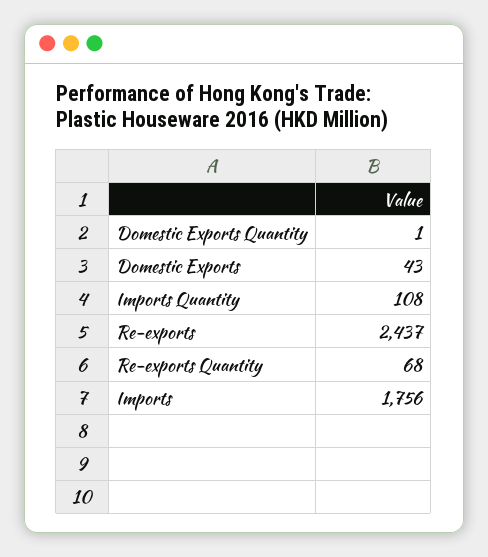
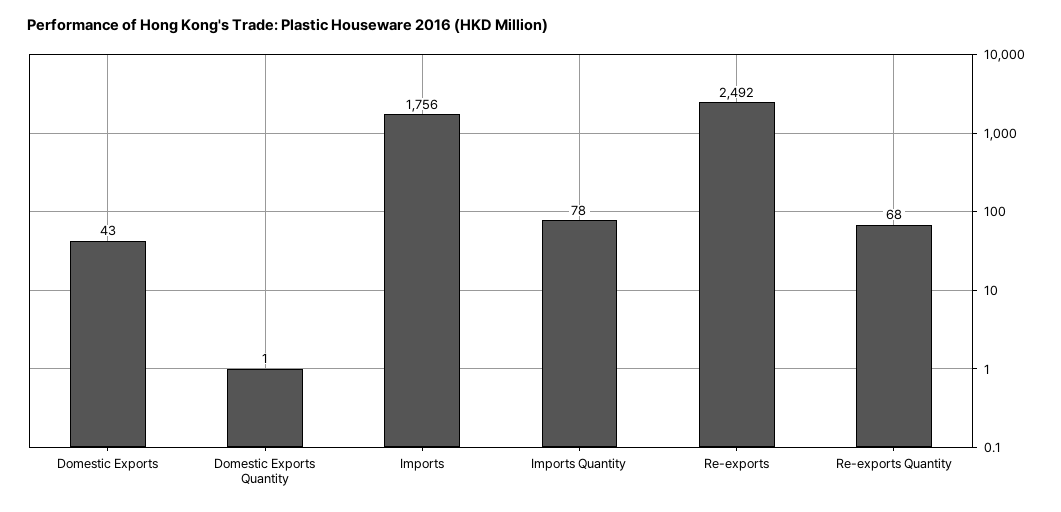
Imports Quantity: 108 -> 78
Re-exports: 2437 -> 2492

